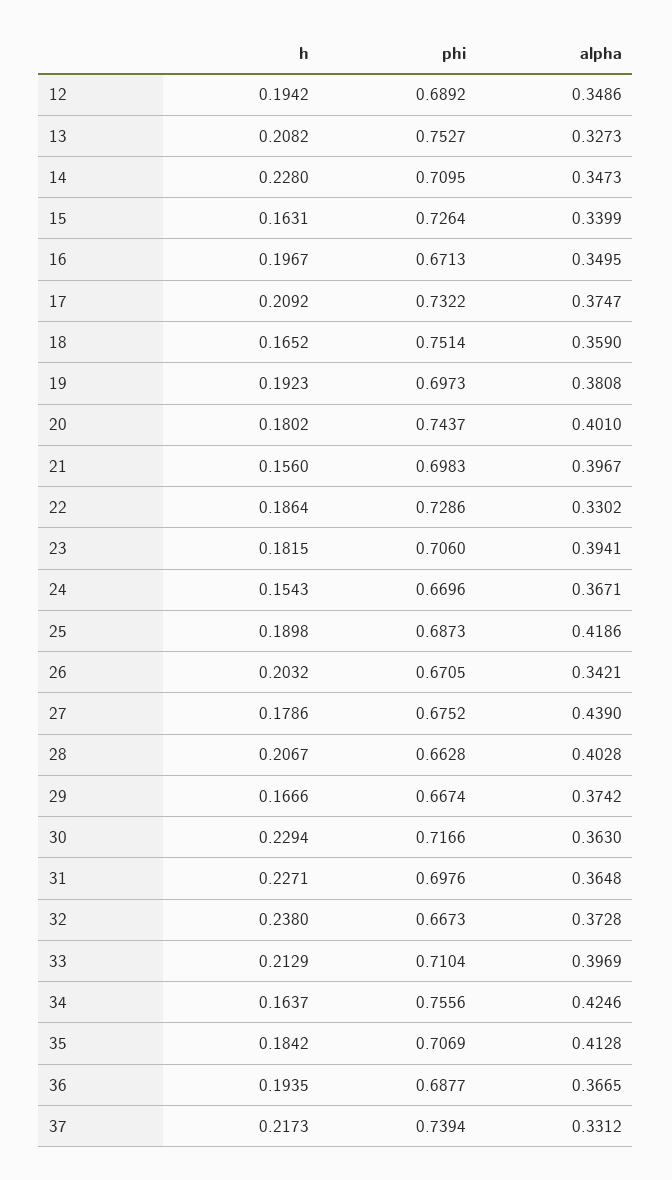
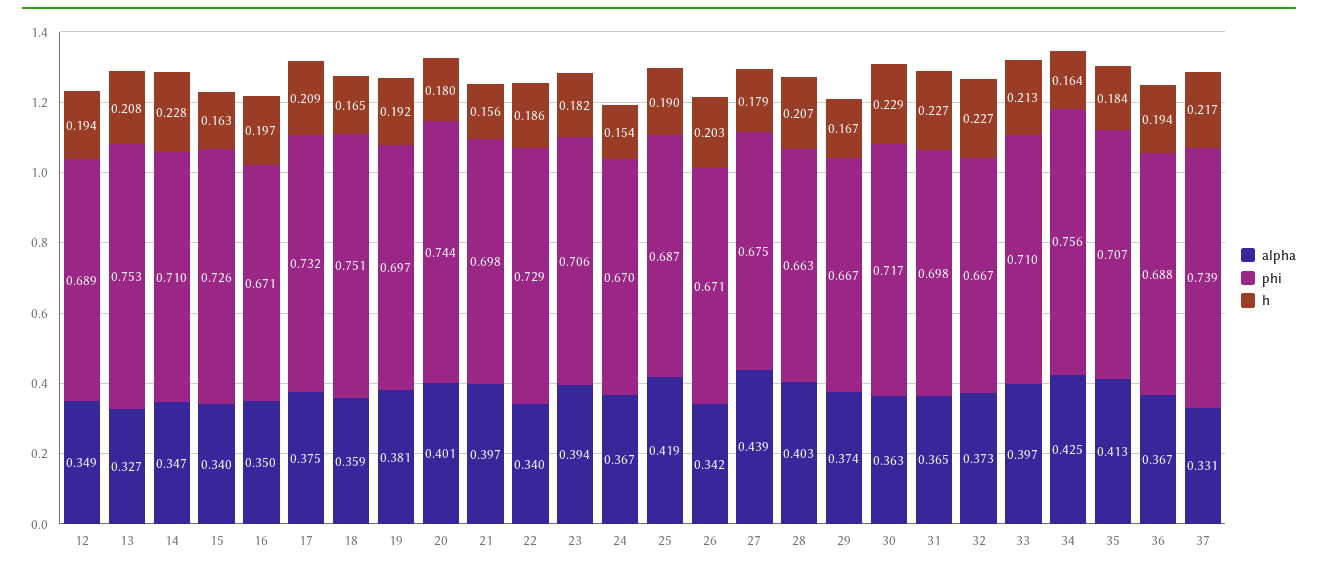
alpha, 22: 0.3302 -> 0.34
h, 32: 0.238 -> 0.227

